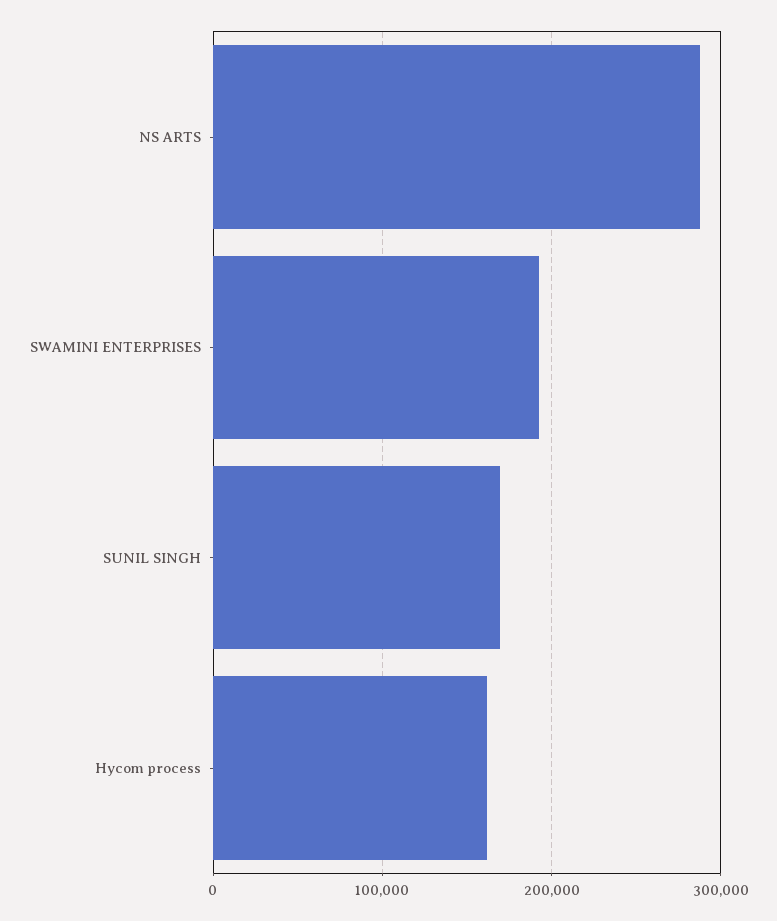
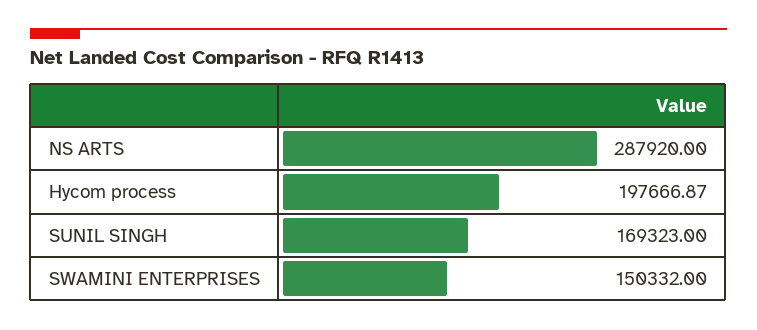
SWAMINI ENTERPRISES: 190000 -> 150332
Hycom process: 160000 -> 197666.87

